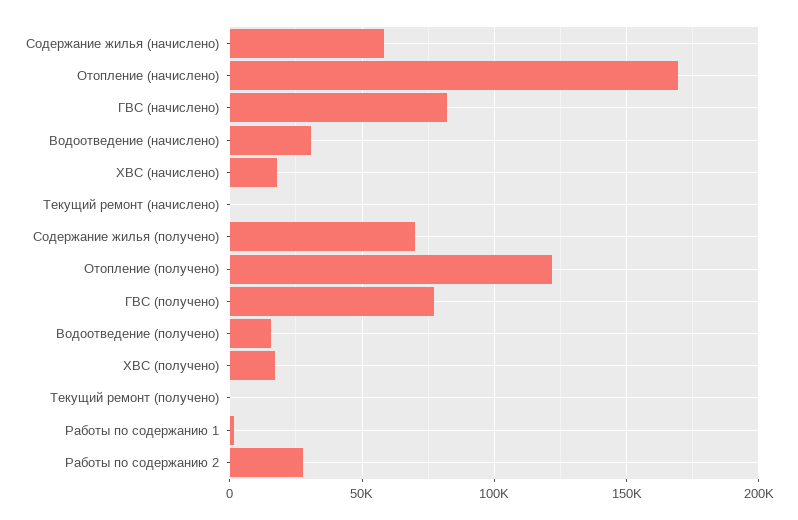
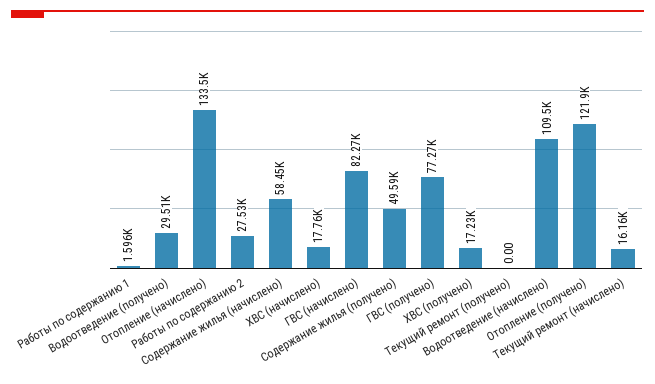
Отопление (начислено): 170000 -> 133500
Водоотведение (начислено): 30000 -> 109500
Текущий ремонт (начислено): 0 -> 16160
Содержание жилья (получено): 70000 -> 49590
Водоотведение (получено): 15000 -> 29510

